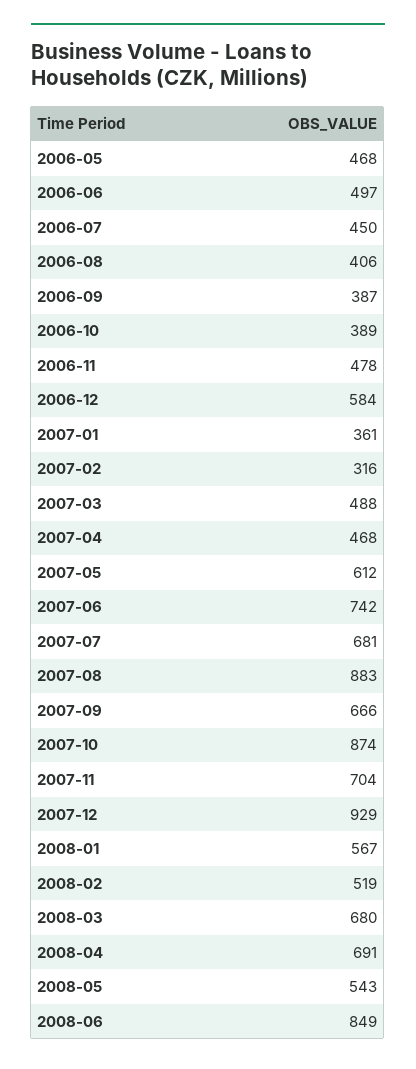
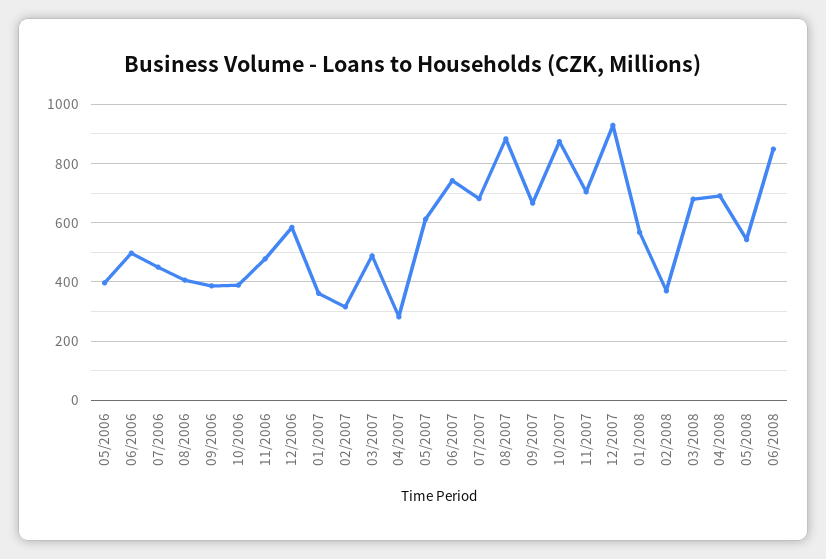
2006-05: 468 -> 400
2007-04: 468 -> 275
2008-02: 519 -> 375

